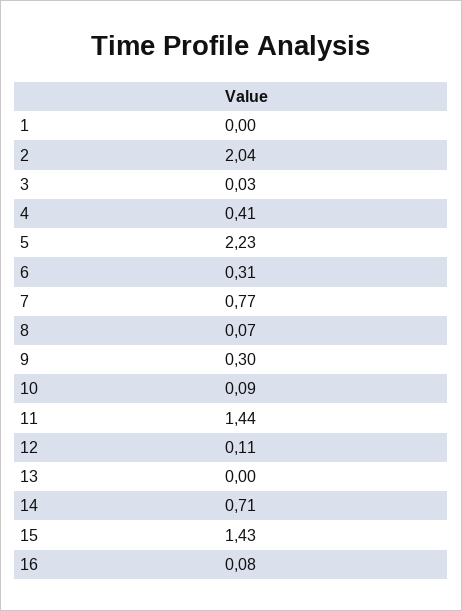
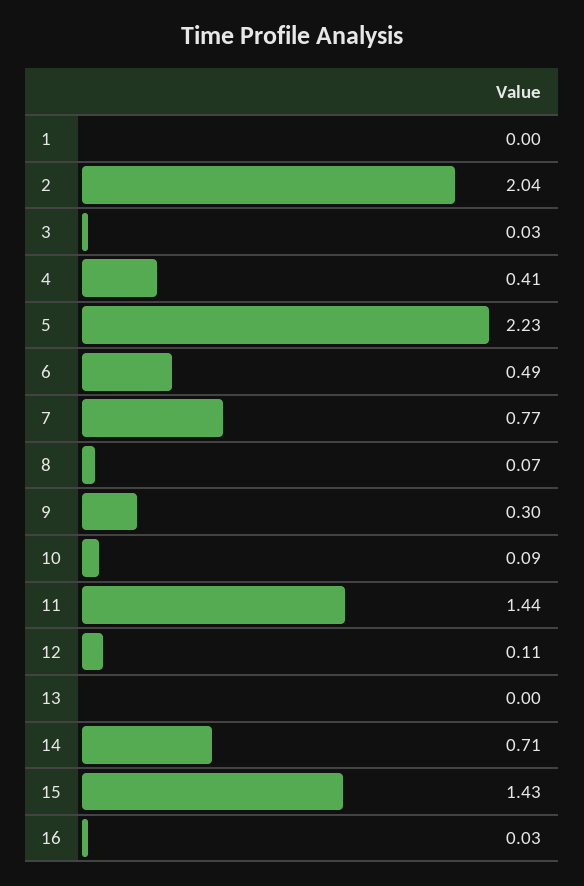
6: 0.31 -> 0.49
16: 0.08 -> 0.03

